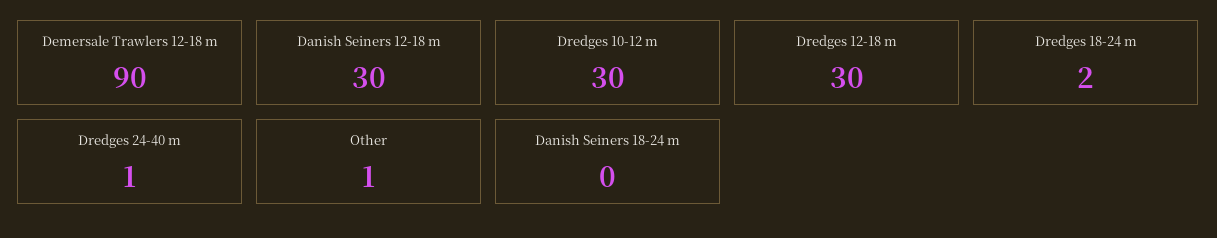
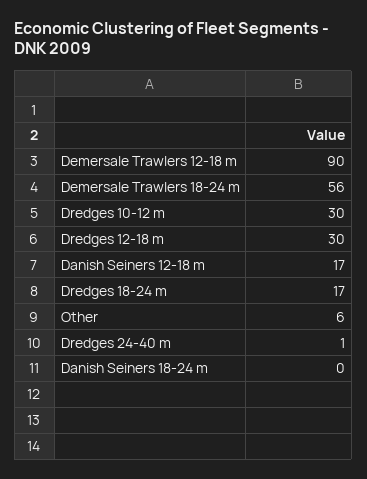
Danish Seiners 12-18 m: 30 -> 17
Dredges 18-24 m: 2 -> 17
Other: 1 -> 6
Demersale Trawlers 18-24 m: none -> 56

